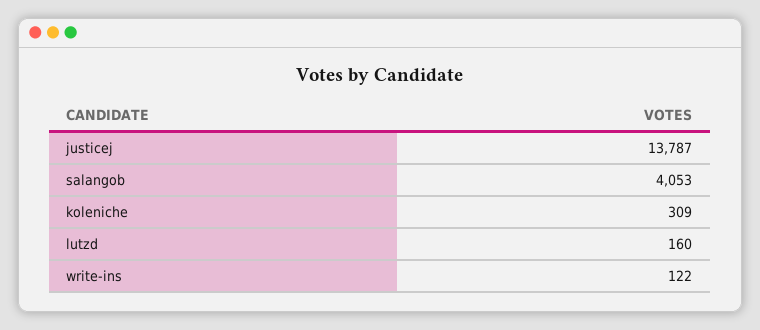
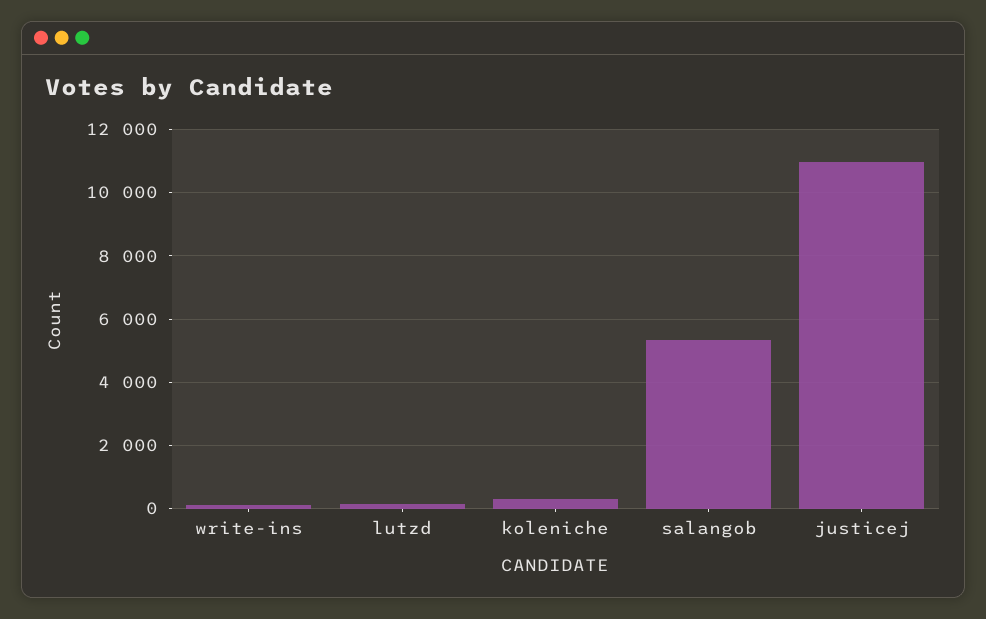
justicej: 13787 -> 11000
salangob: 4053 -> 5400

